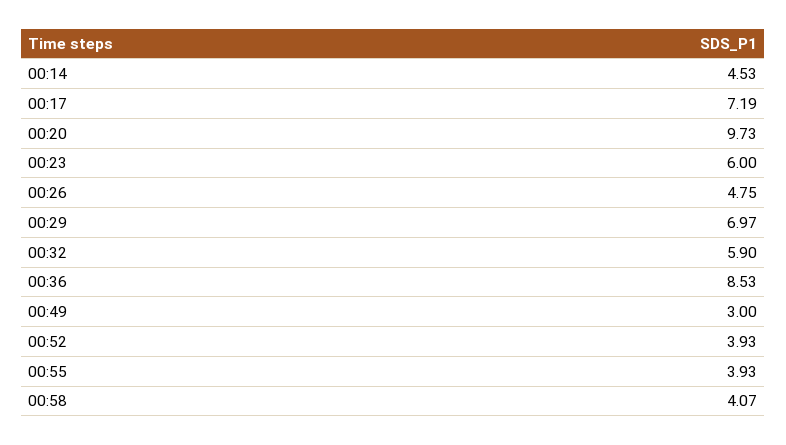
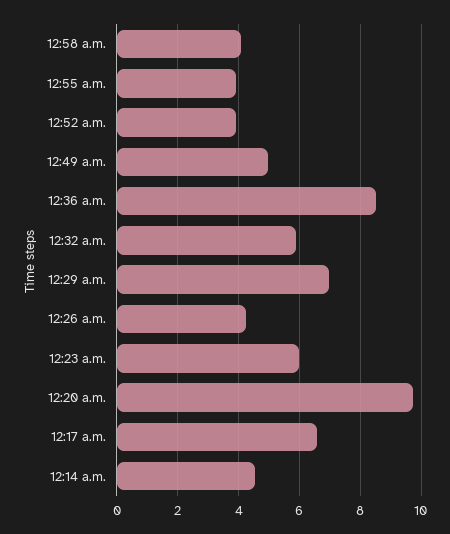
00:17: 7.19 -> 6.6
00:26: 4.75 -> 4.2
00:49: 3 -> 5

